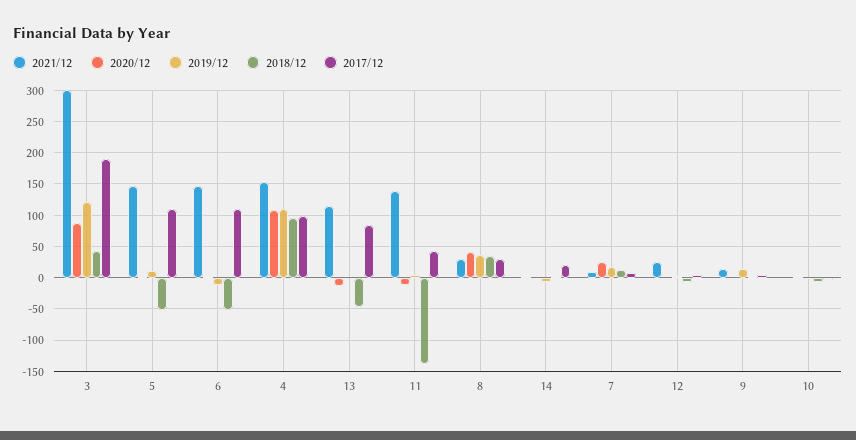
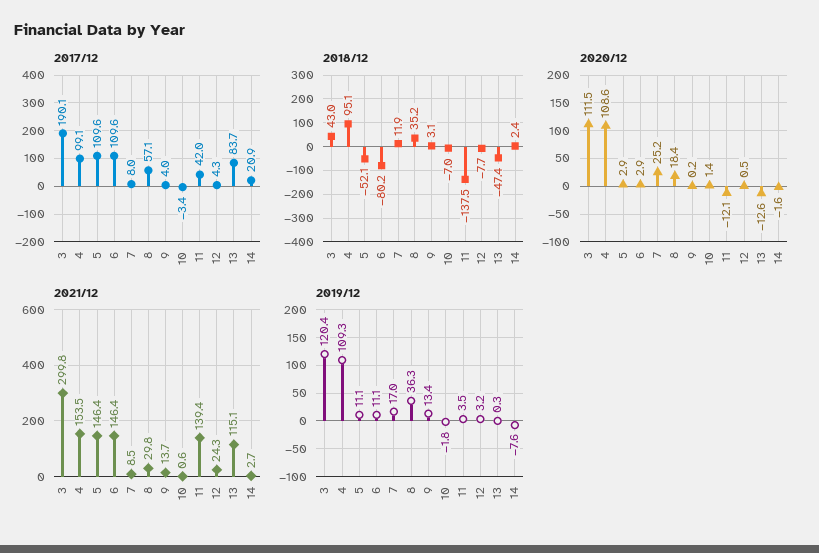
2020/12, 3: 90 -> 111.5
2019/12, 6: -10 -> 11.1
2018/12, 6: -50 -> -80.2
2020/12, 8: 40 -> 18.4
2017/12, 8: 30 -> 57.1

